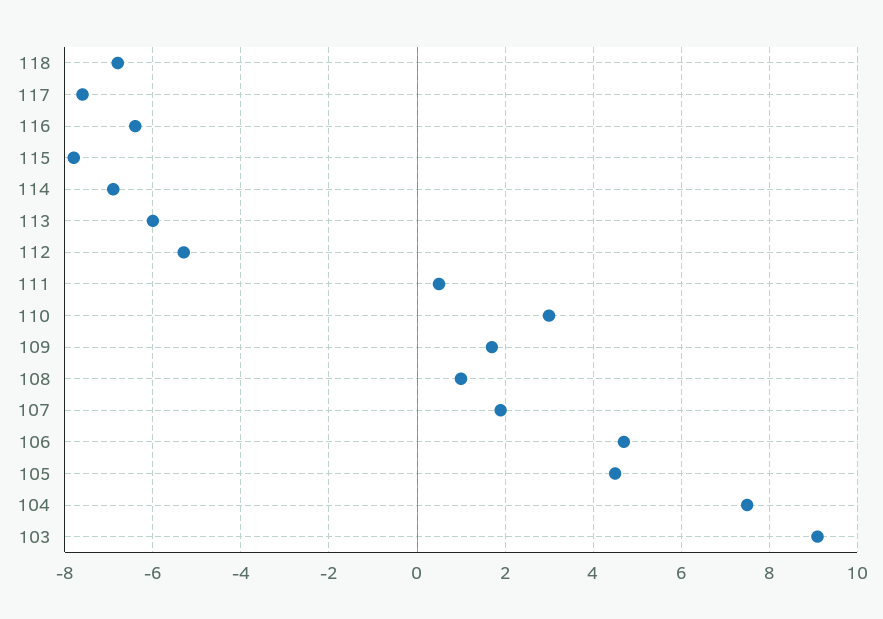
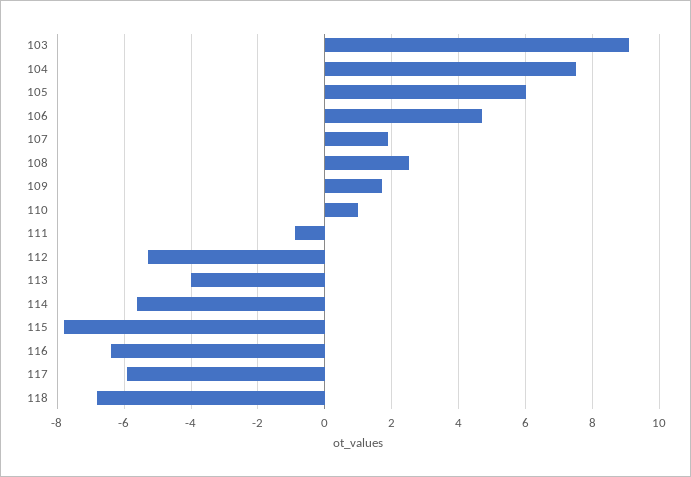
117: -7.5 -> -6
114: -7 -> -5.5
113: -6 -> -4
111: 0.5 -> -1
110: 3 -> 1
108: 1 -> 2.5
105: 4.5 -> 6

